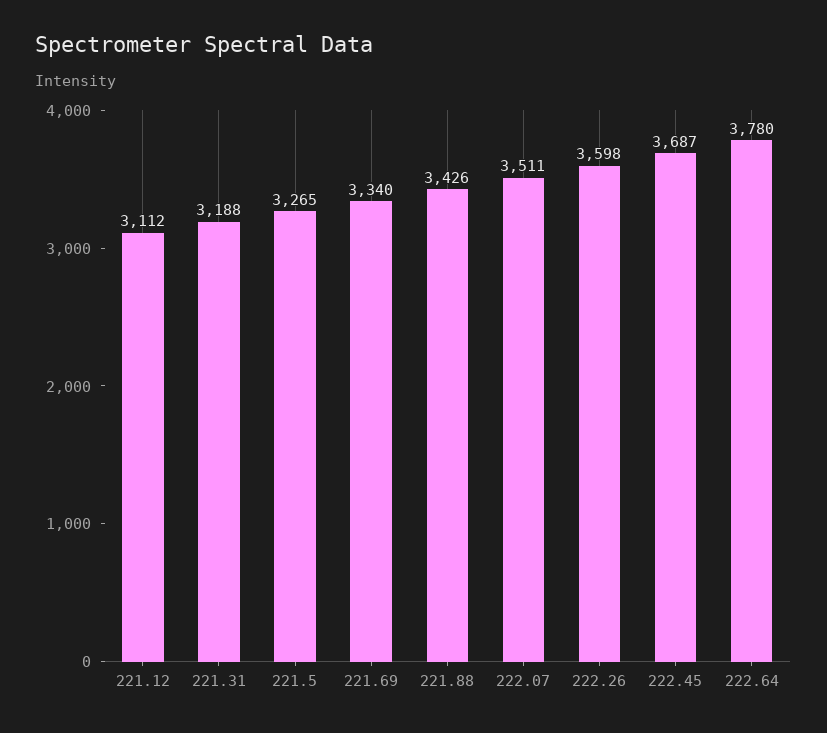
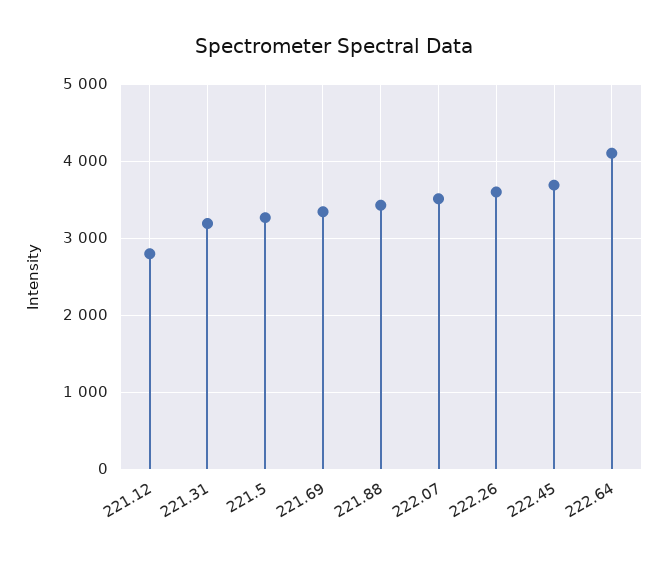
221.12: 3112 -> 2800
222.64: 3780 -> 4100

